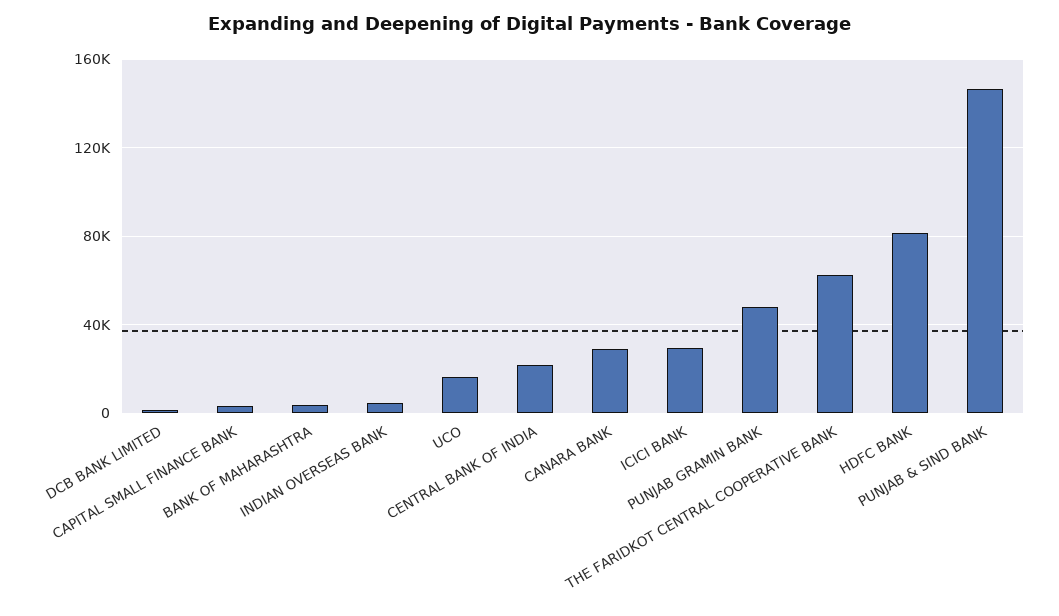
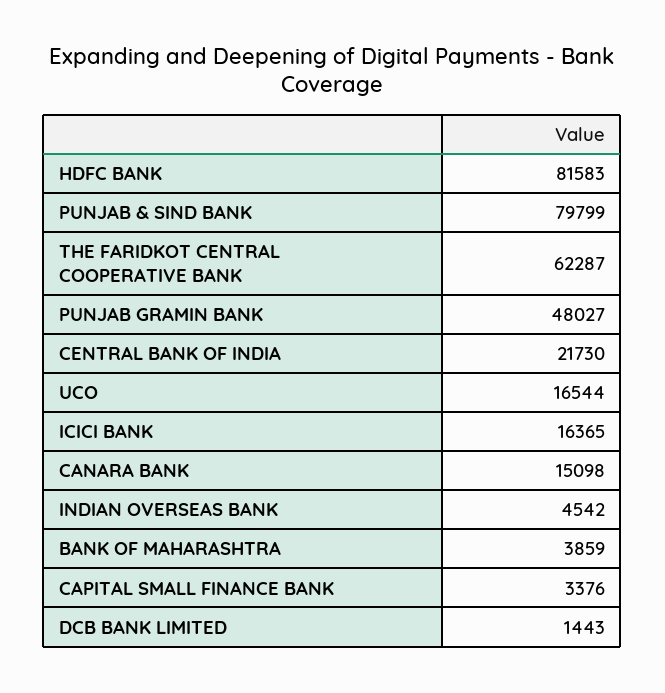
CANARA BANK: 30000 -> 15098
ICICI BANK: 30000 -> 16365
PUNJAB & SIND BANK: 145000 -> 79799

